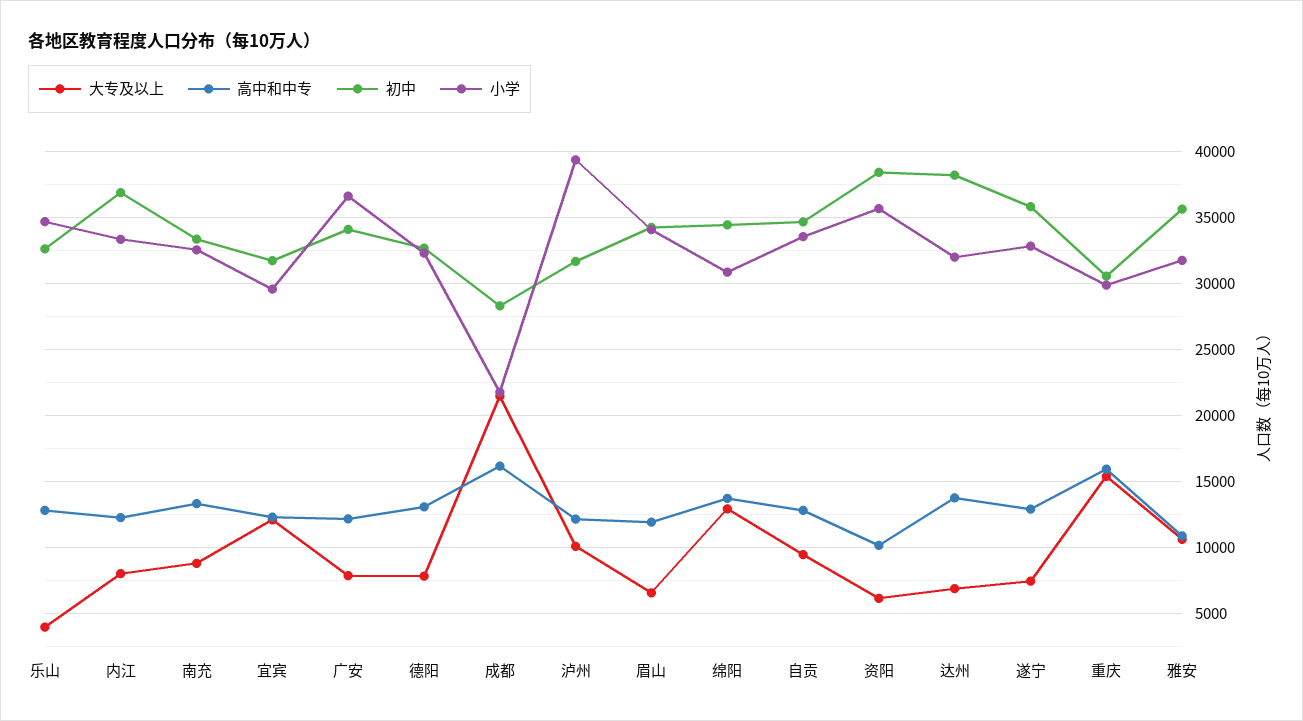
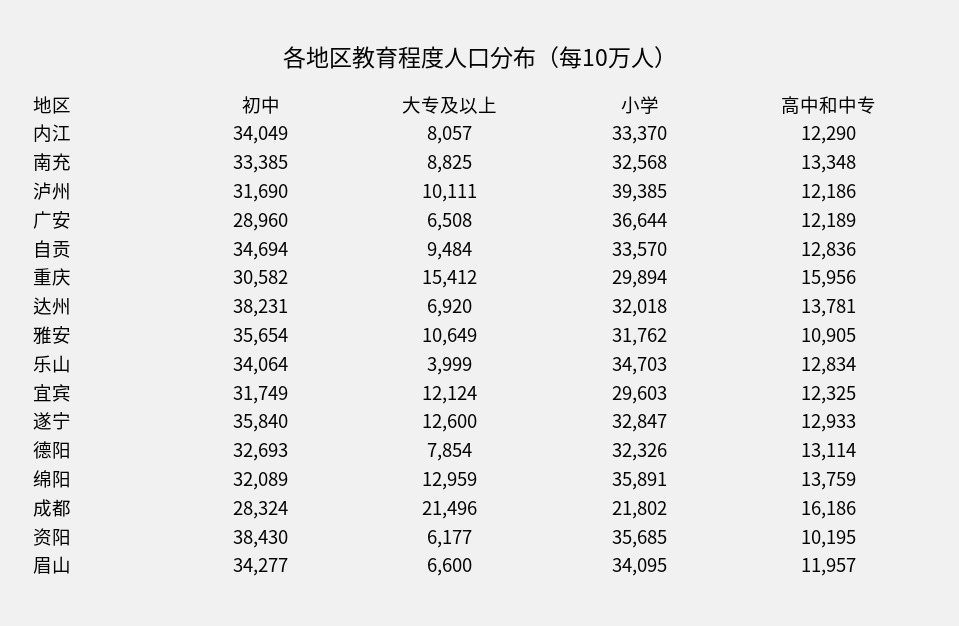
初中, 乐山: 32500 -> 34064
初中, 内江: 37000 -> 34049
大专及以上, 广安: 8000 -> 6508
初中, 广安: 34000 -> 28960
初中, 绵阳: 34500 -> 32089
小学, 绵阳: 31000 -> 35891
大专及以上, 遂宁: 7500 -> 12600

